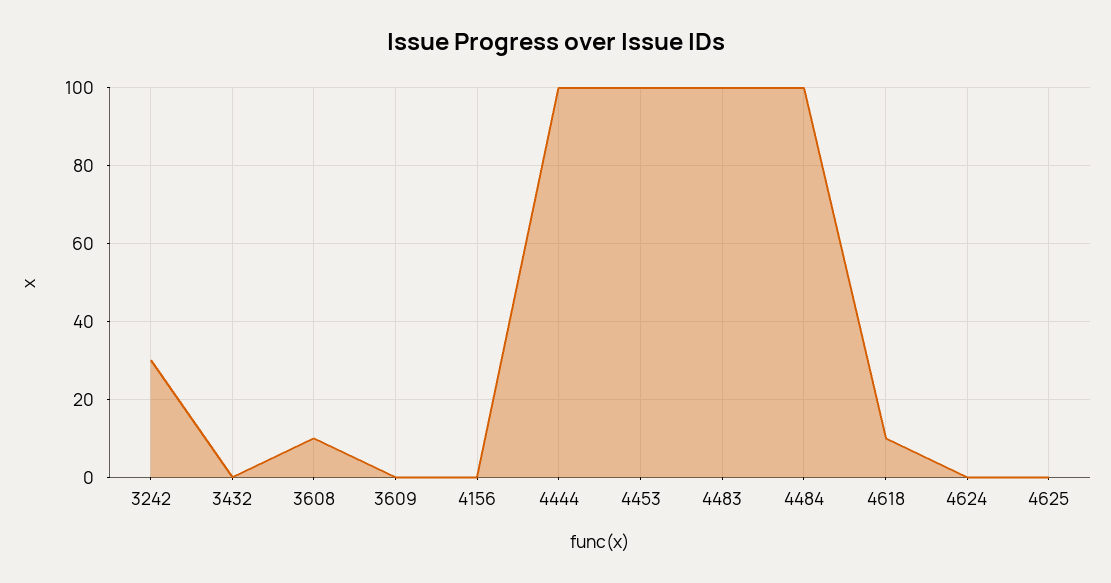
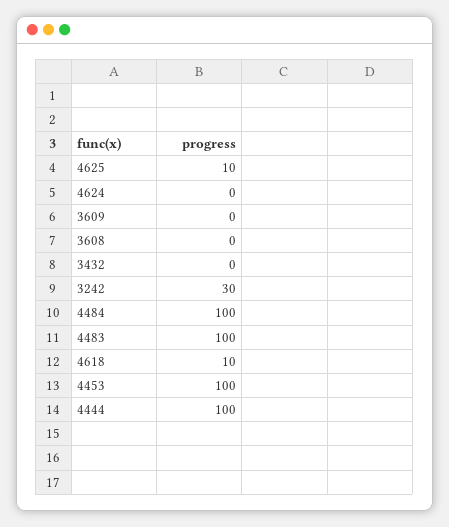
3608: 10 -> 0
4156: 0 -> none
4625: 0 -> 10

